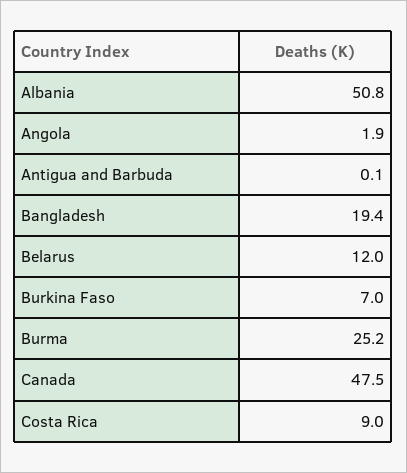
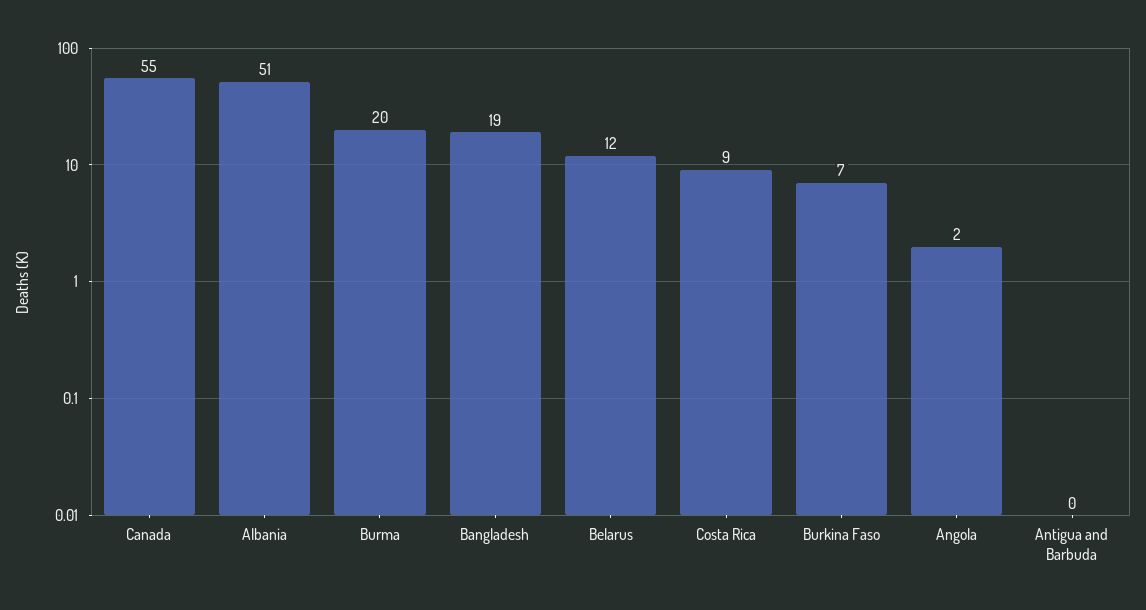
Burma: 25.2 -> 20
Canada: 47.5 -> 55

